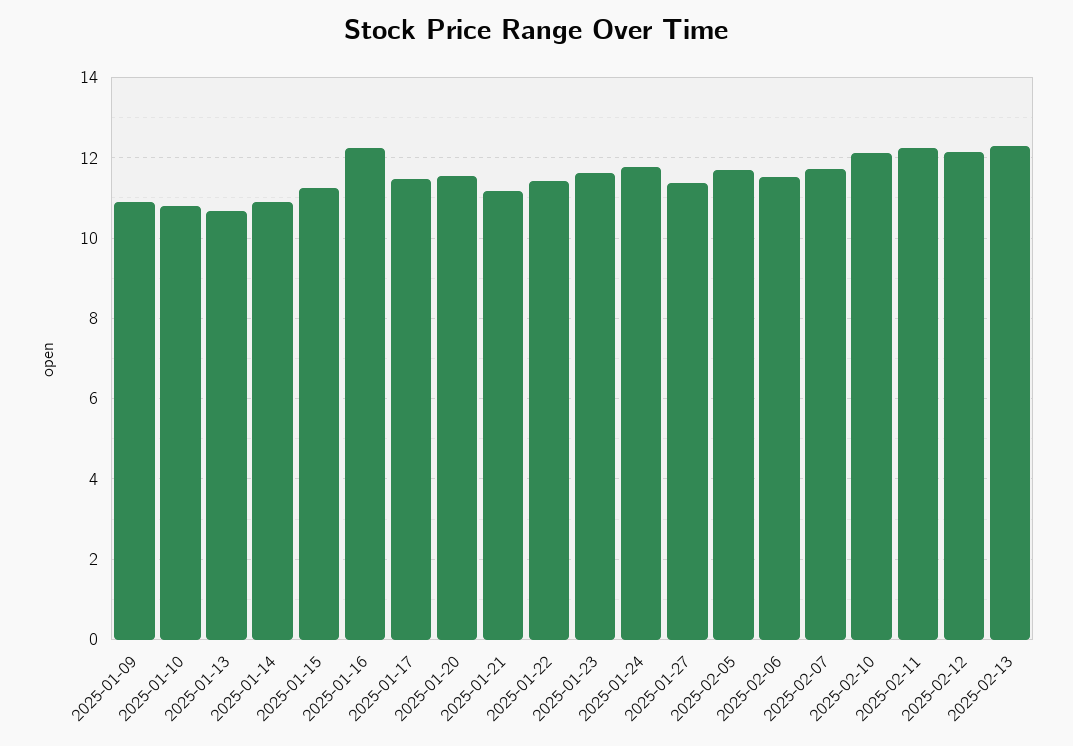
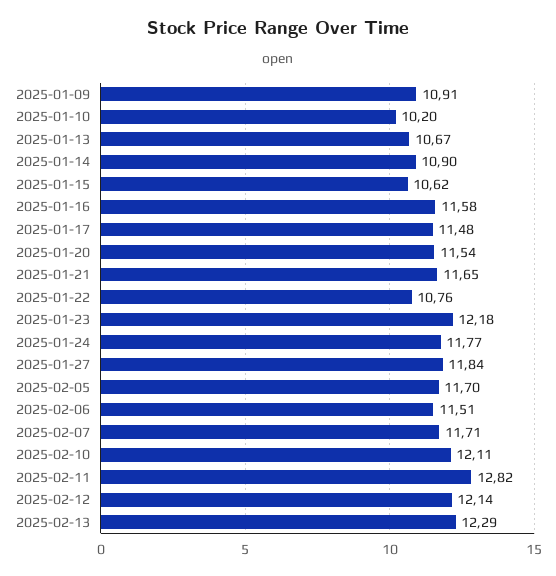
2025-01-10: 10.8 -> 10.2
2025-01-15: 11.2 -> 10.62
2025-01-16: 12.2 -> 11.58
2025-01-21: 11.2 -> 11.65
2025-01-22: 11.4 -> 10.76
2025-01-23: 11.6 -> 12.18
2025-01-27: 11.4 -> 11.84
2025-02-11: 12.2 -> 12.82

